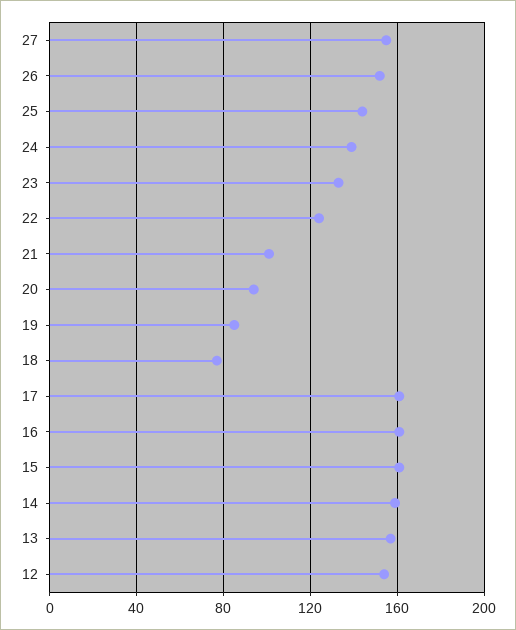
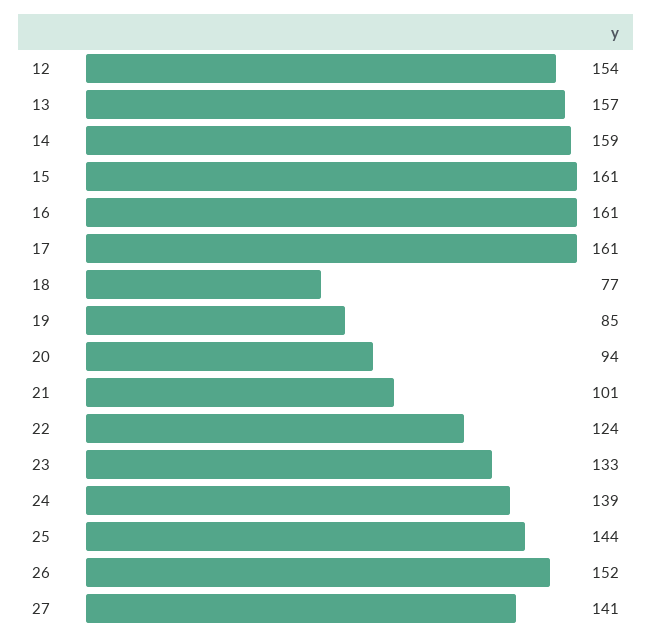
27: 155 -> 141

